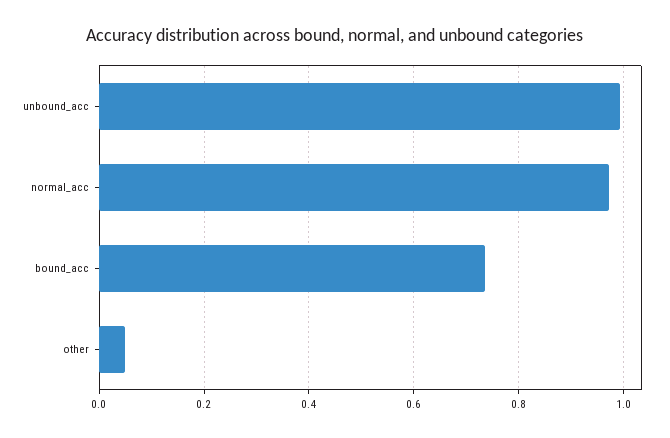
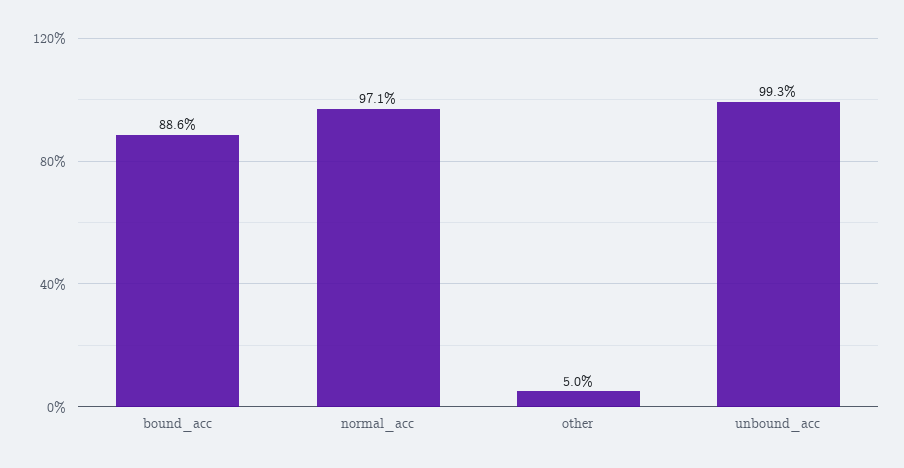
bound_acc: 0.74 -> 0.886

